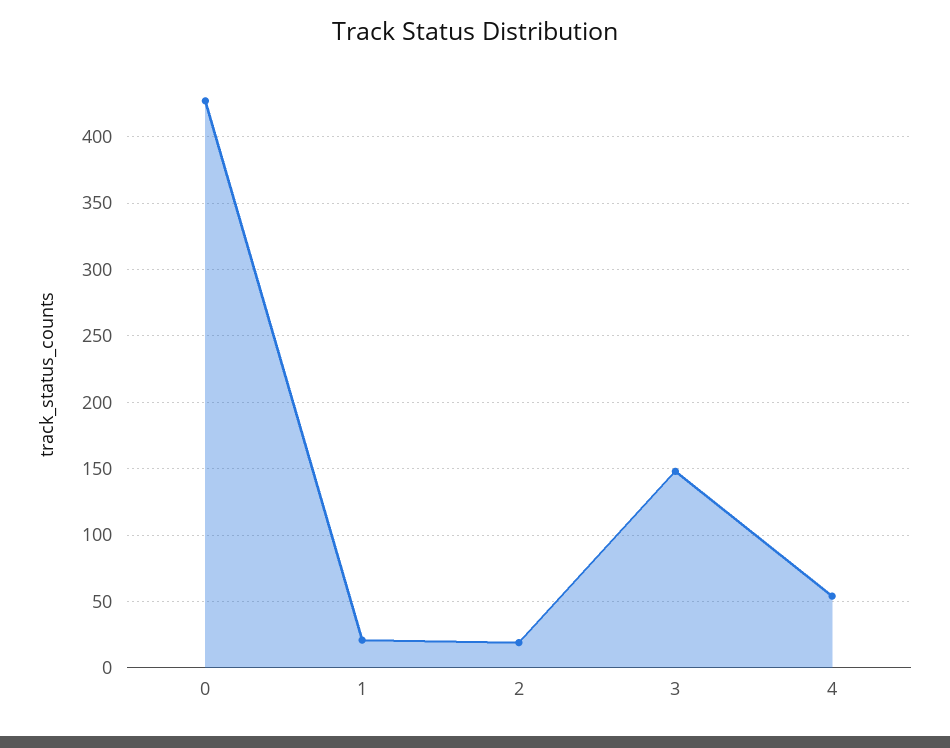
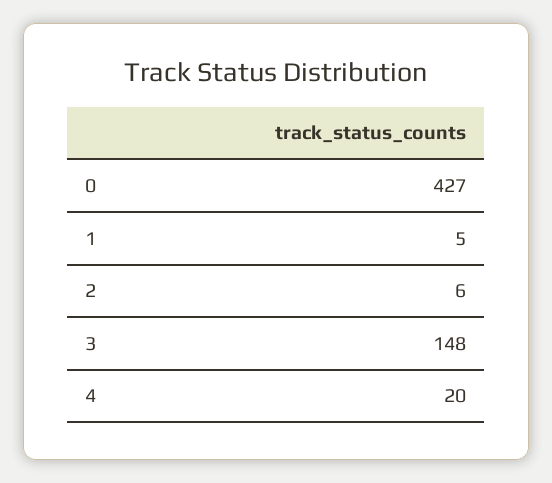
1: 20 -> 5
2: 20 -> 6
4: 55 -> 20

